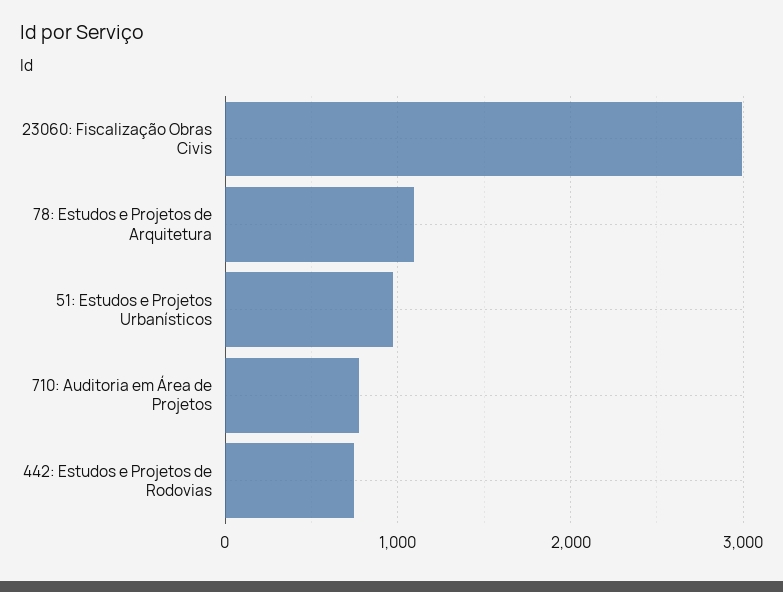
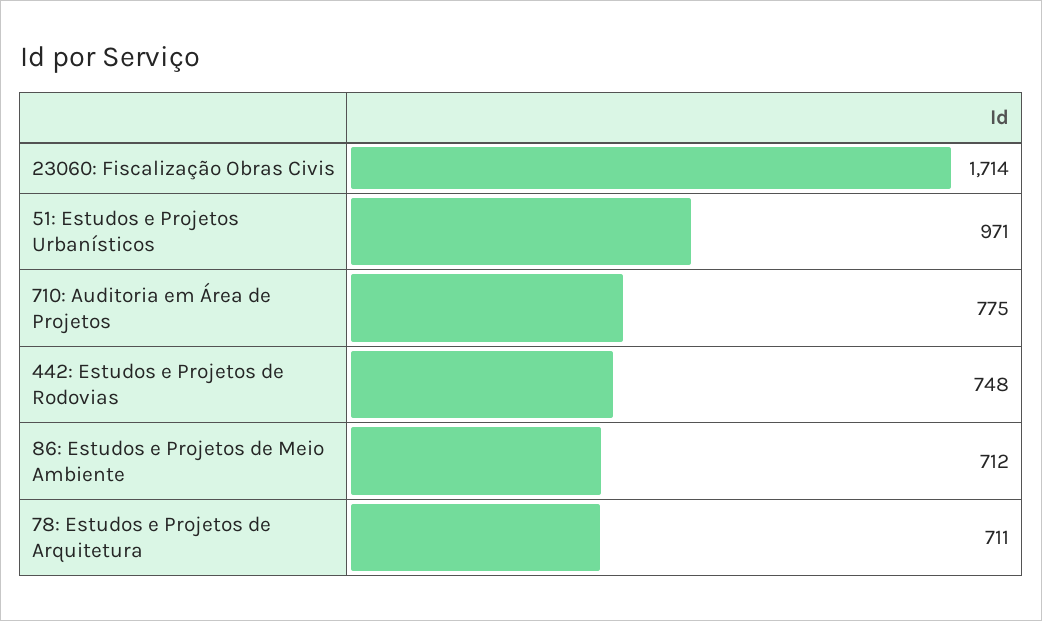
23060: Fiscalização Obras Civis: 3000 -> 1714
78: Estudos e Projetos de Arquitetura: 1100 -> 711
86: Estudos e Projetos de Meio Ambiente: none -> 712

